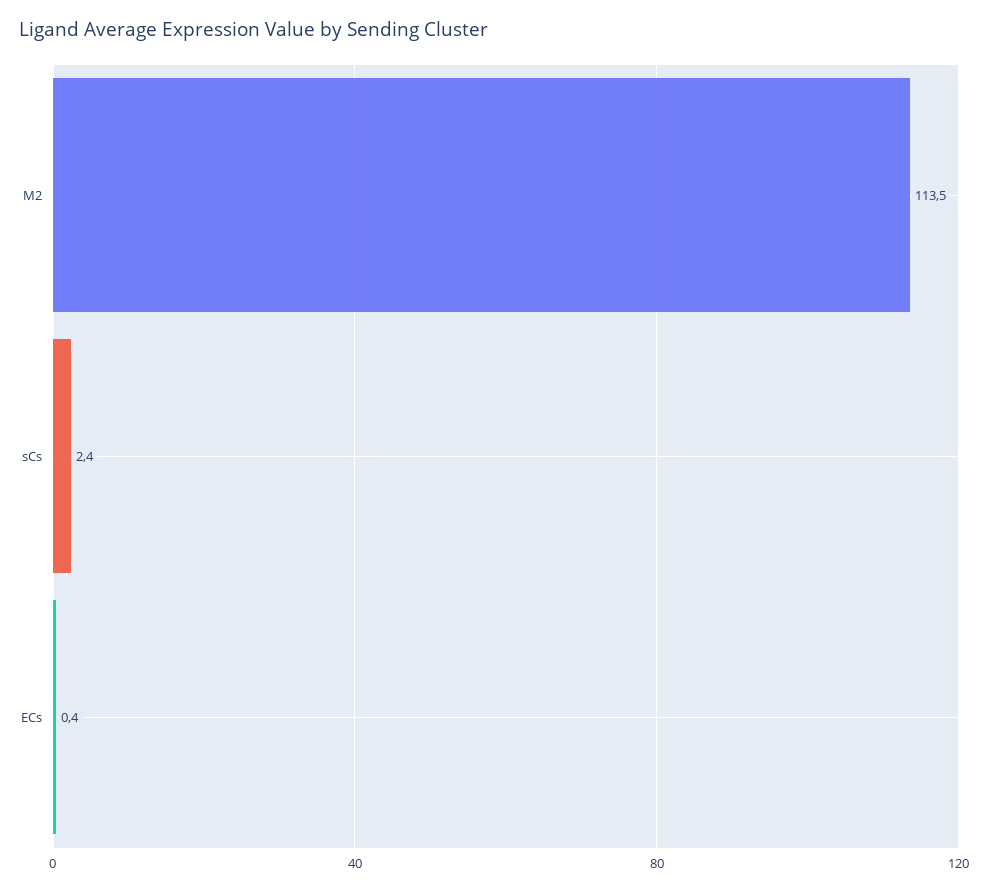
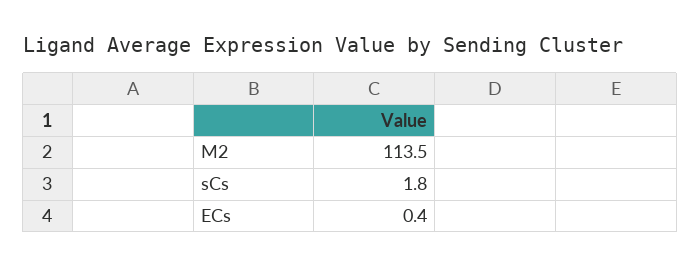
sCs: 2.4 -> 1.8

